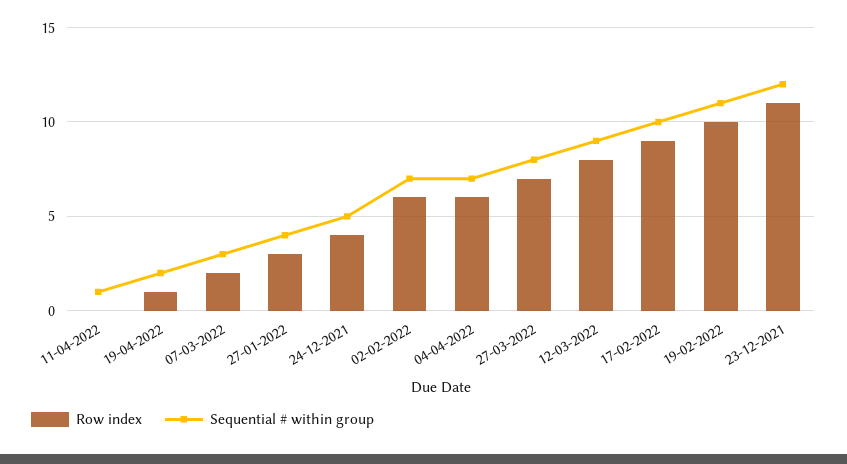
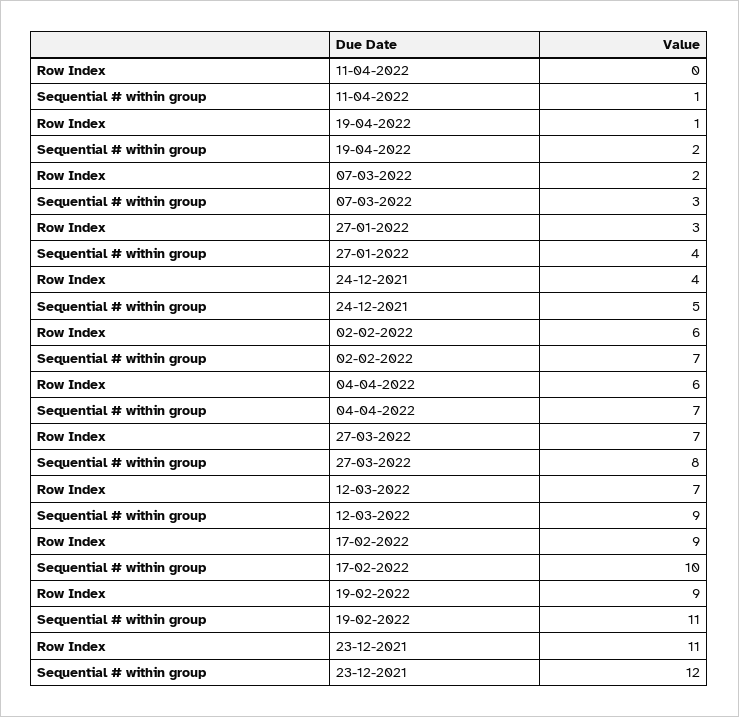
Row index, 12-03-2022: 8 -> 7
Row index, 19-02-2022: 10 -> 9

